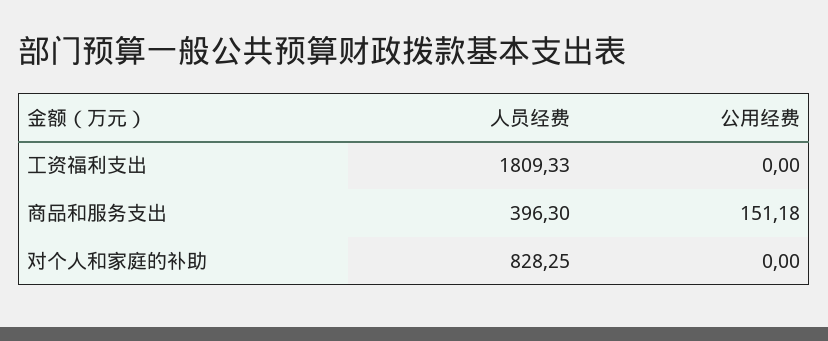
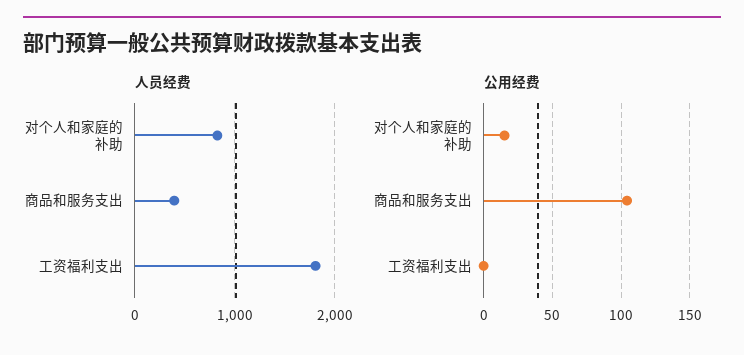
公用经费, 商品和服务支出: 151.18 -> 105
公用经费, 对个人和家庭的补助: 0 -> 15

